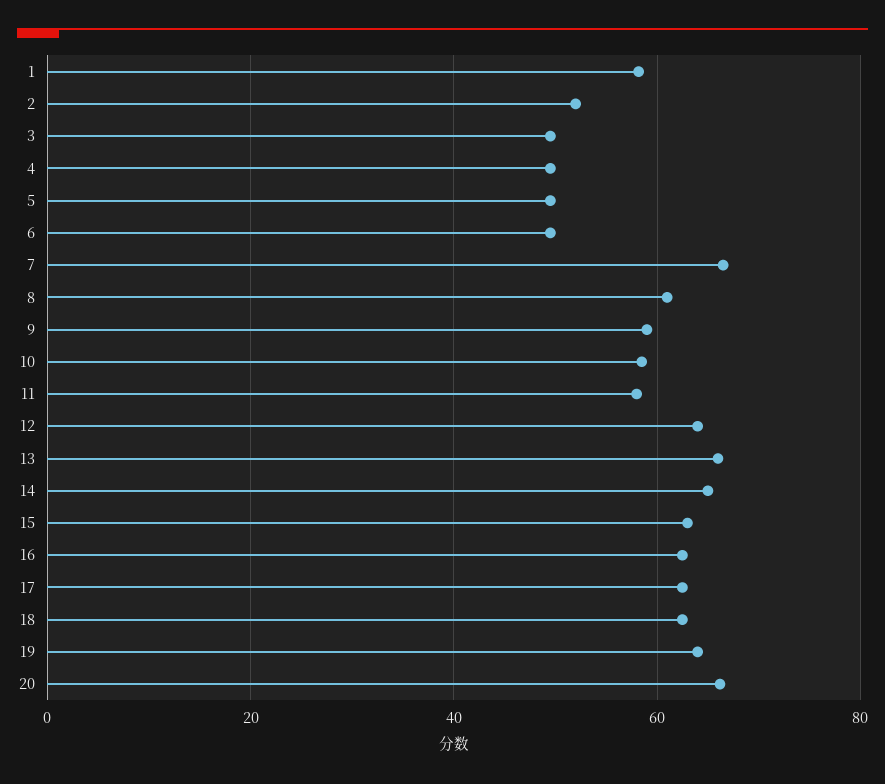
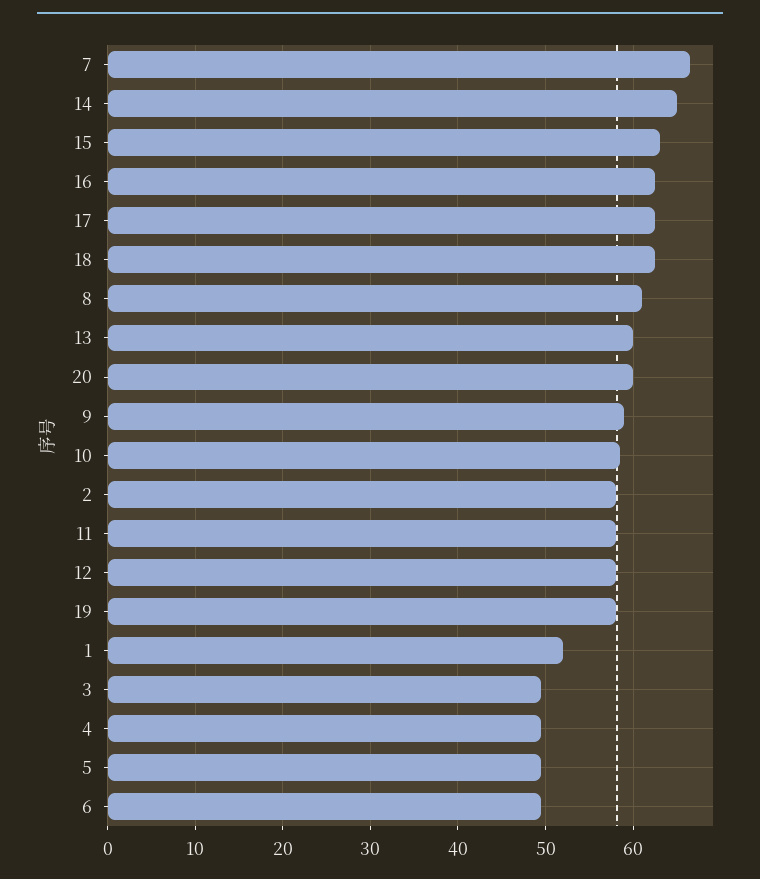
1: 58 -> 52
2: 52 -> 58
12: 64 -> 58
13: 66 -> 60
19: 64 -> 58
20: 66 -> 60

